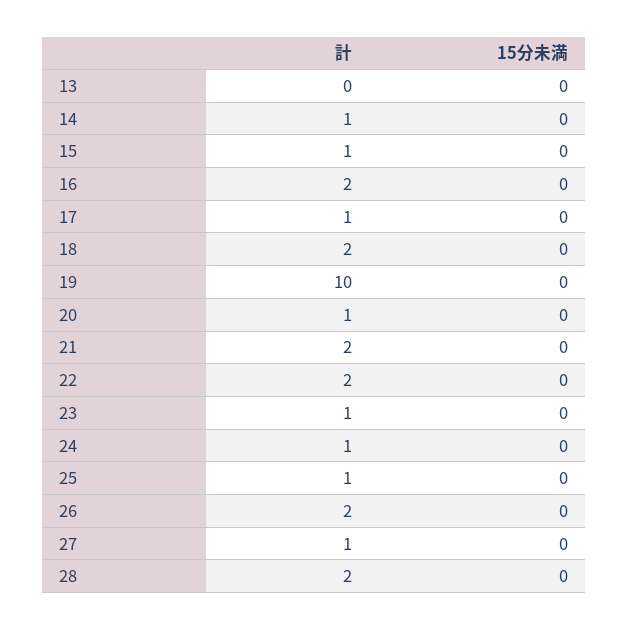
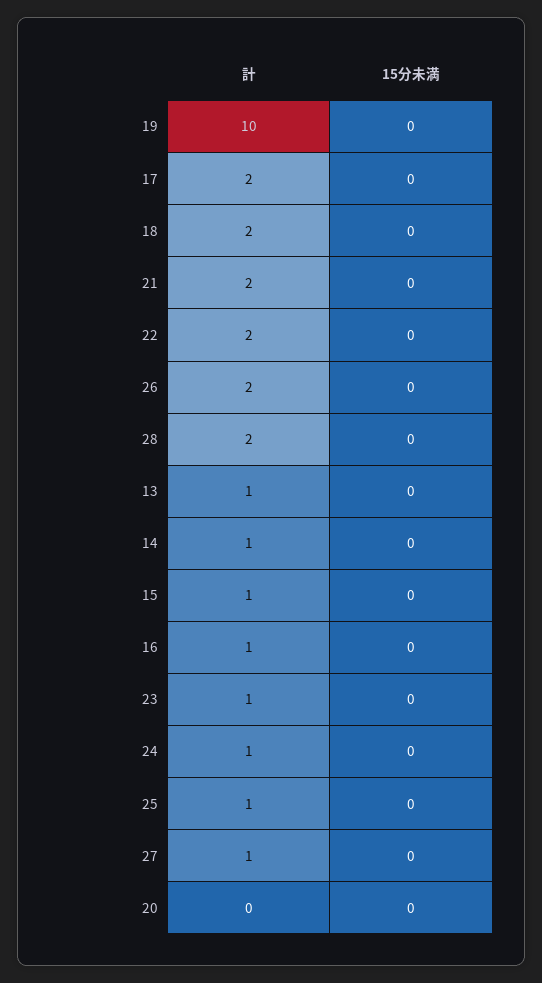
計, 13: 0 -> 1
計, 16: 2 -> 1
計, 17: 1 -> 2
計, 20: 1 -> 0

